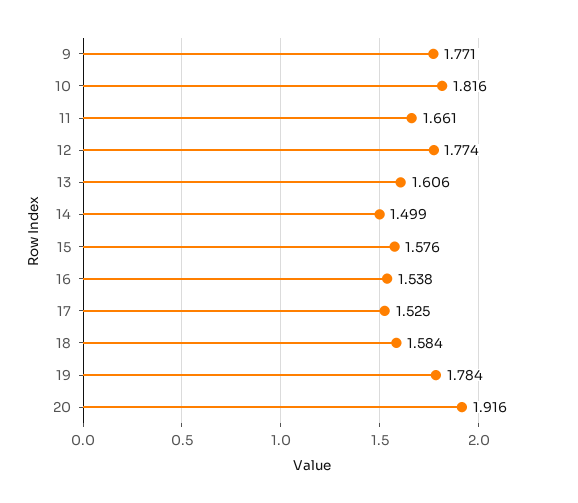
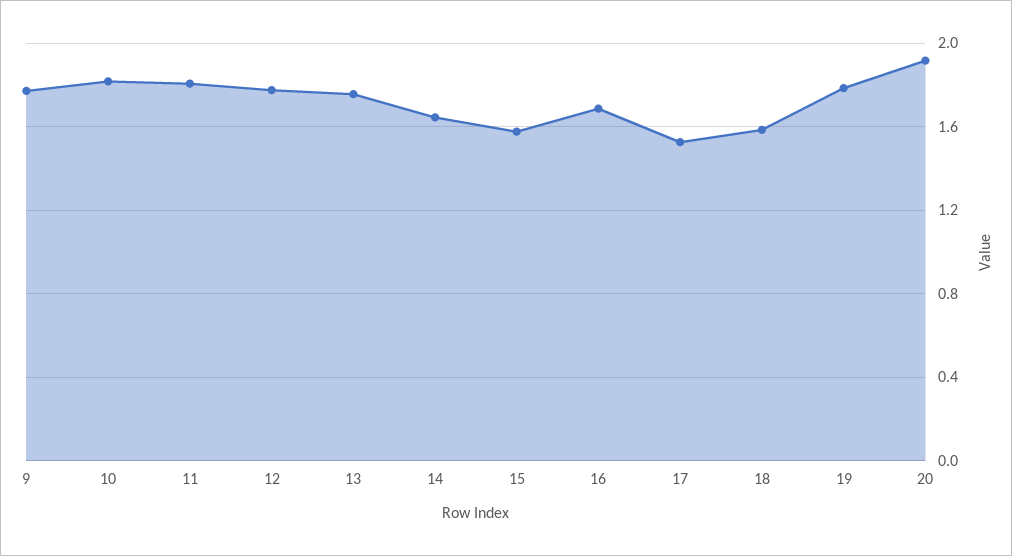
11: 1.661 -> 1.8
13: 1.606 -> 1.75
14: 1.499 -> 1.65
16: 1.538 -> 1.7

